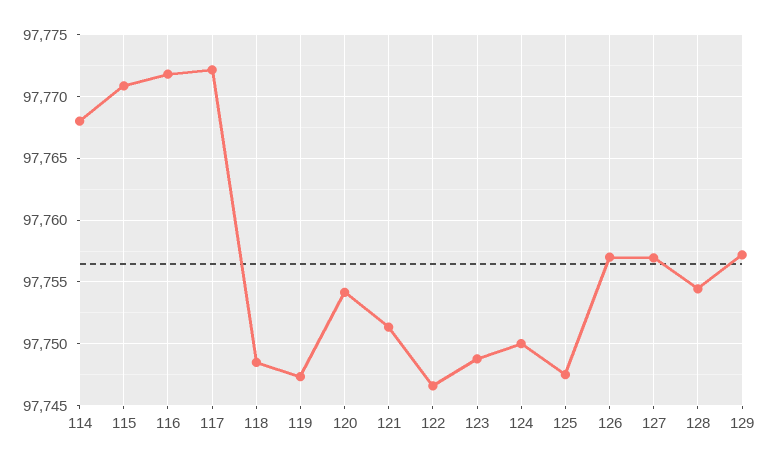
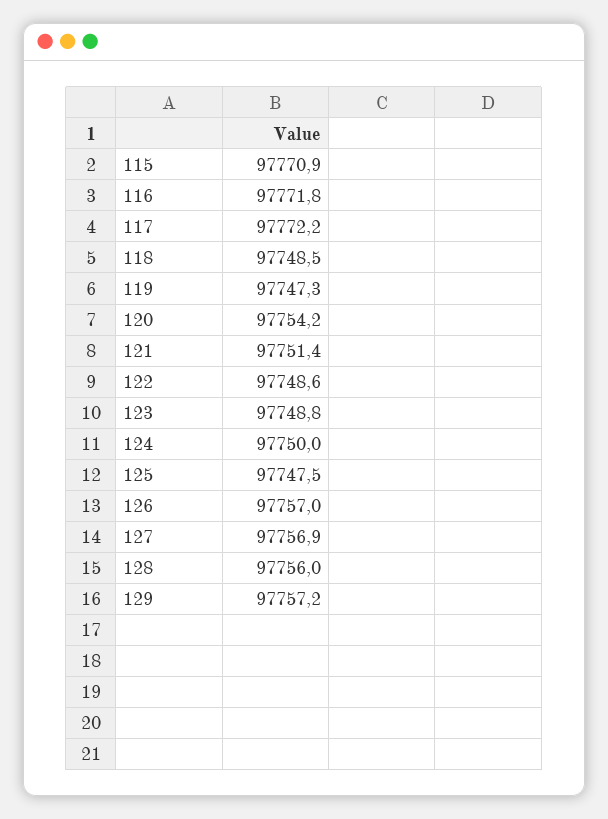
114: 97768 -> none
122: 97746.5 -> 97748.6
128: 97754.5 -> 97756

